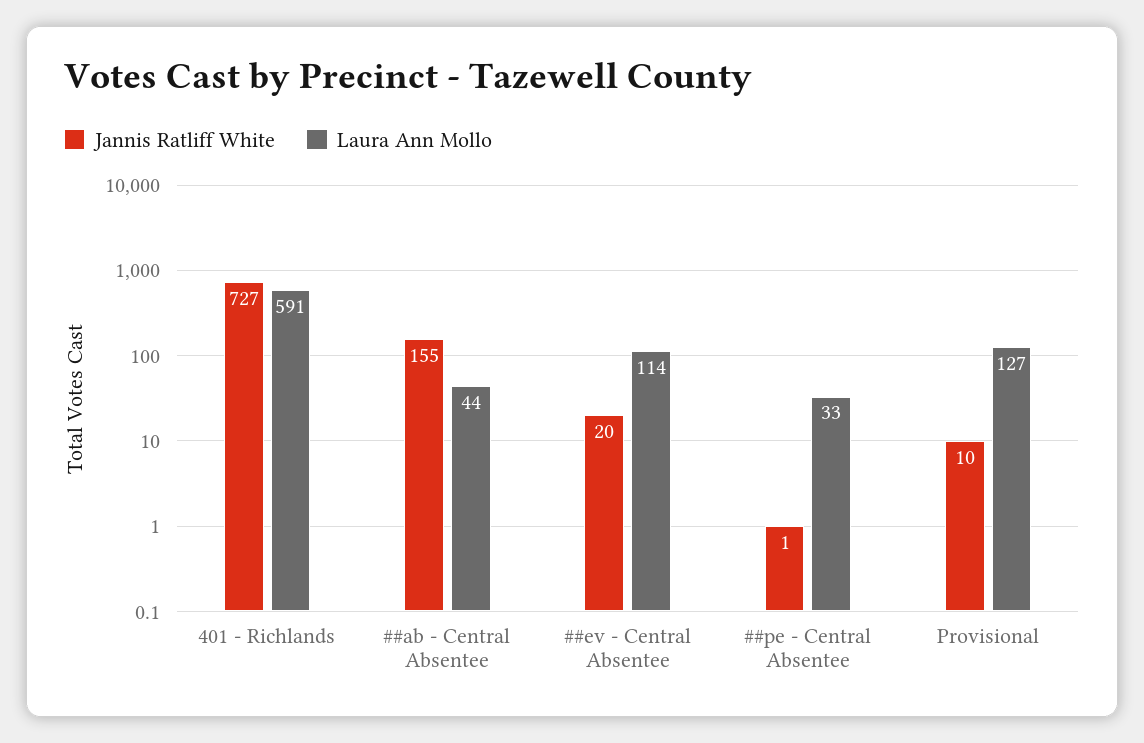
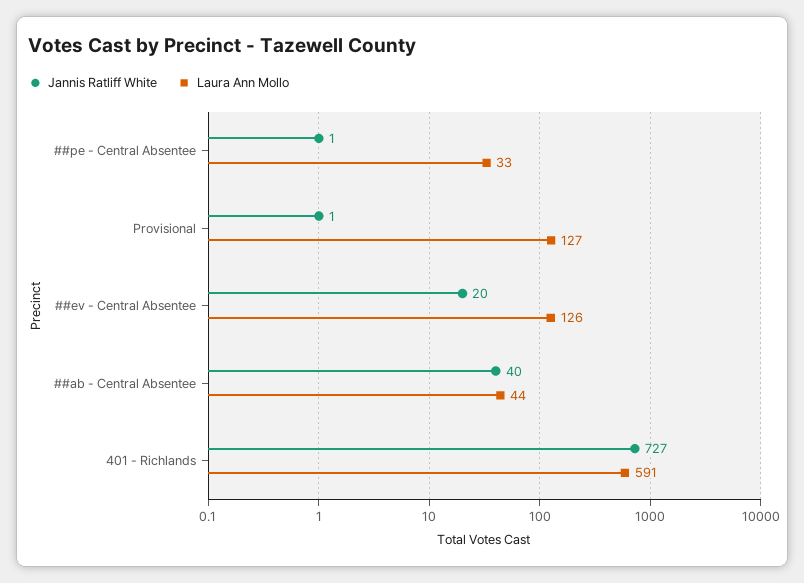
Jannis Ratliff White, ##ab - Central Absentee: 155 -> 40
Laura Ann Mollo, ##ev - Central Absentee: 114 -> 126
Jannis Ratliff White, Provisional: 10 -> 1

